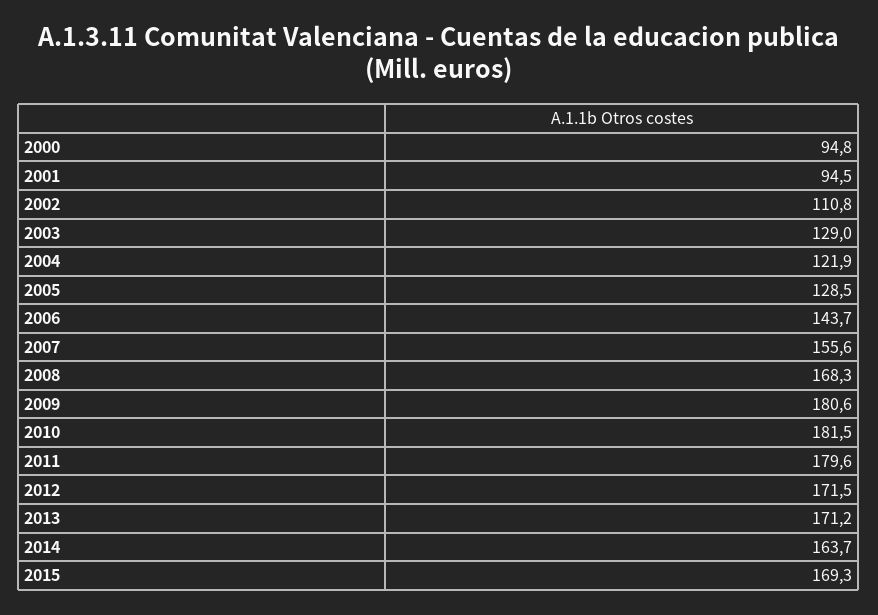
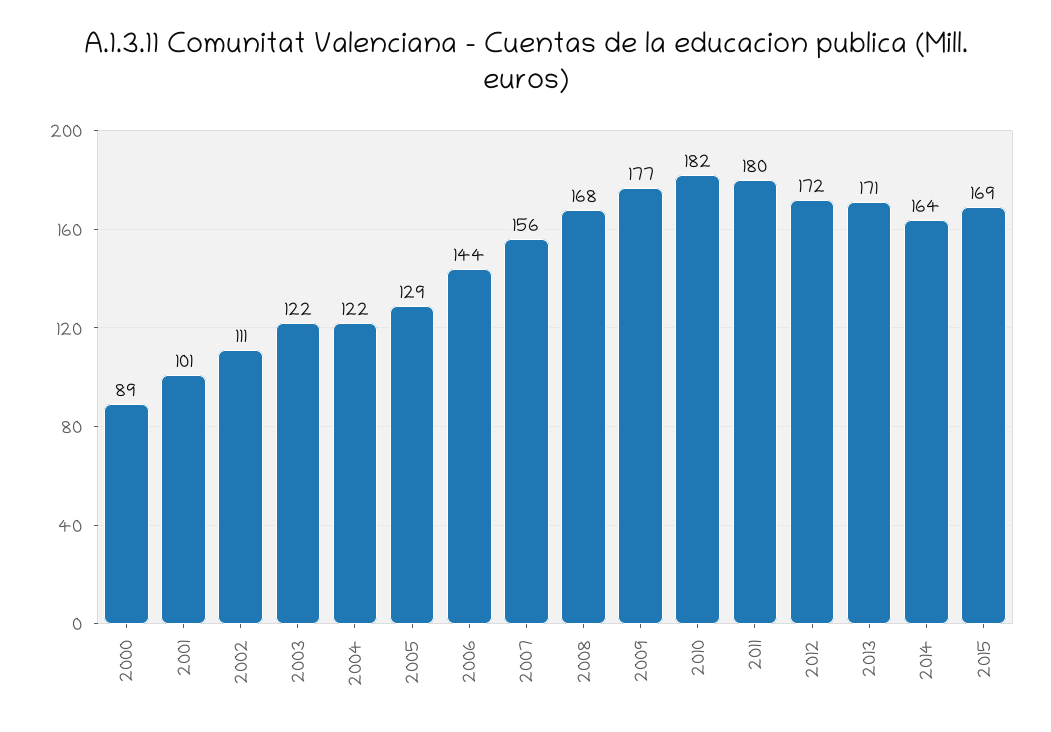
2000: 94.8 -> 89
2001: 94.5 -> 101
2003: 129 -> 122
2009: 180.6 -> 177

